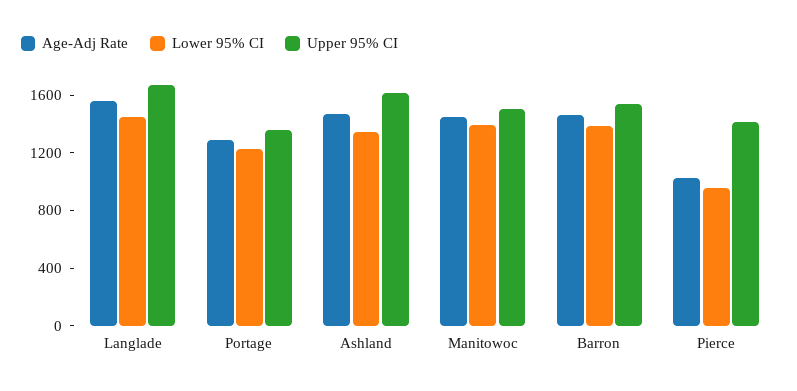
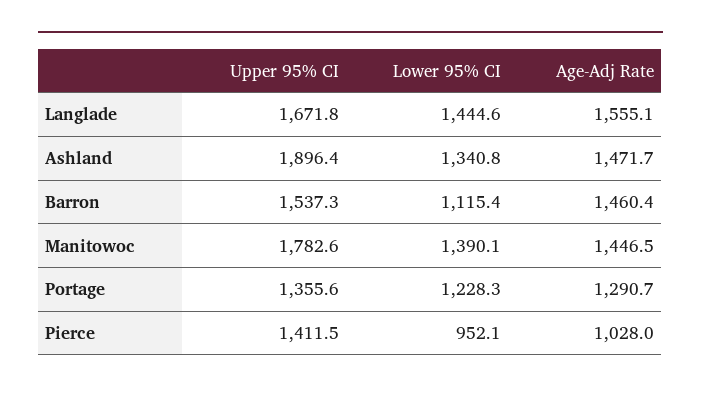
Upper 95% CI, Ashland: 1600 -> 1896.4
Upper 95% CI, Manitowoc: 1500 -> 1782.6
Lower 95% CI, Barron: 1400 -> 1115.4

